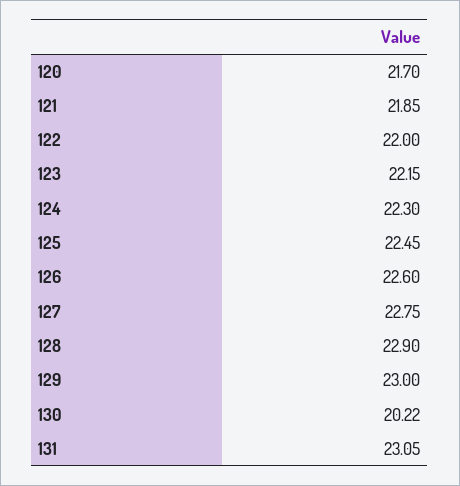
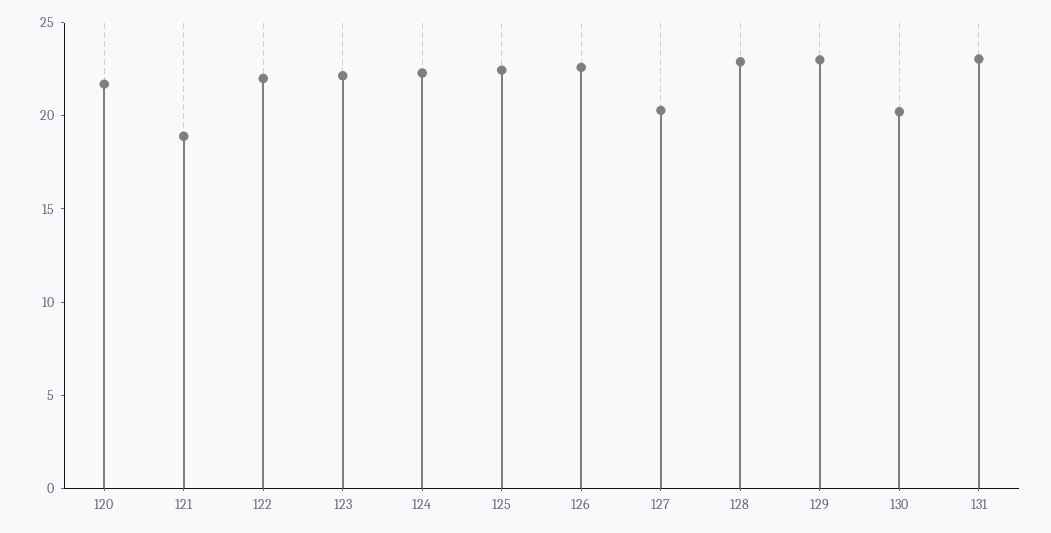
121: 21.85 -> 19
127: 22.75 -> 20

